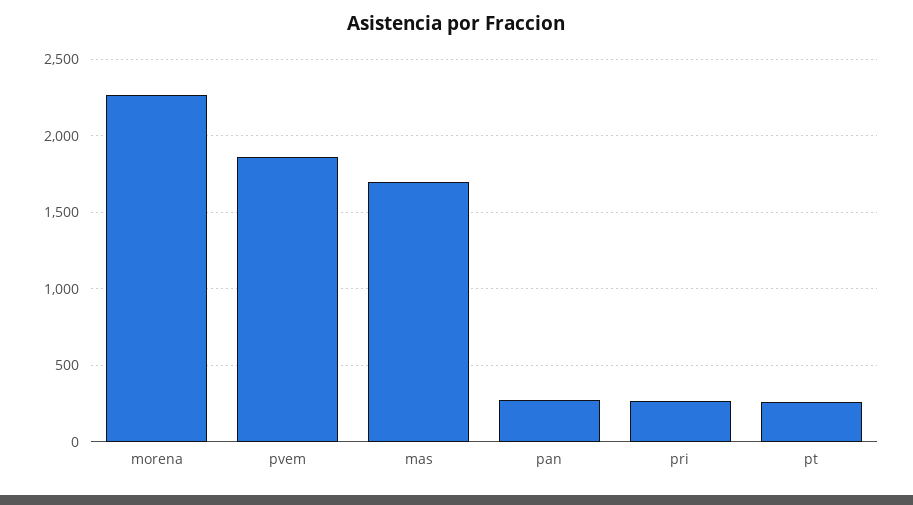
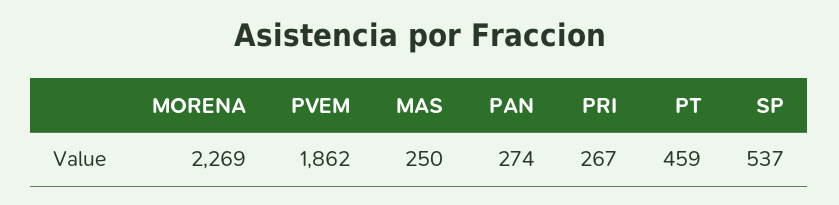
mas: 1700 -> 250
pt: 250 -> 459
SP: none -> 537

